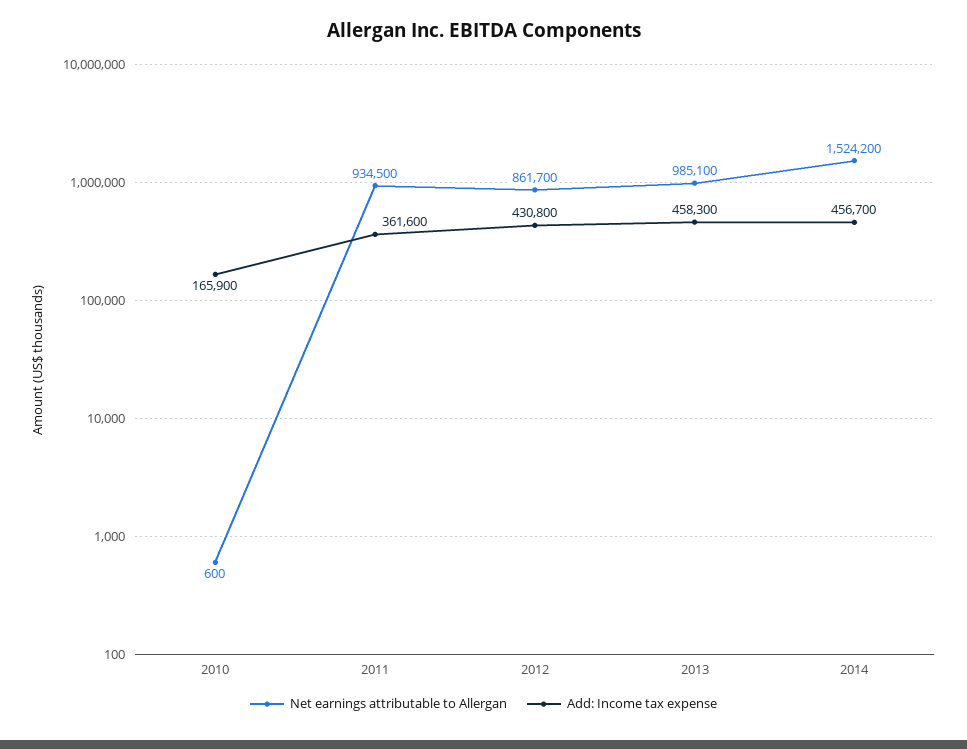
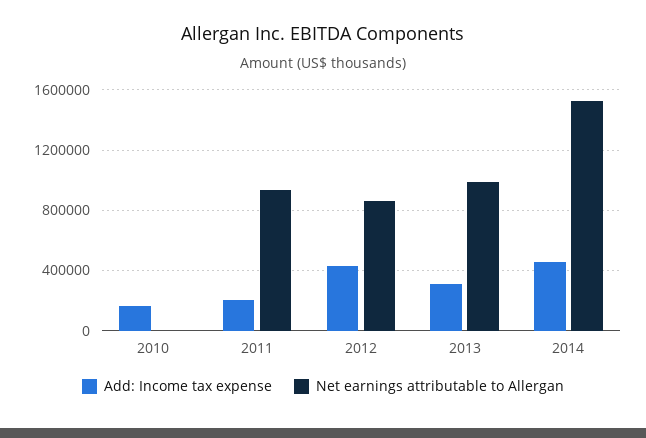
Add: Income tax expense, 2011: 361600 -> 200000
Add: Income tax expense, 2013: 458300 -> 300000

